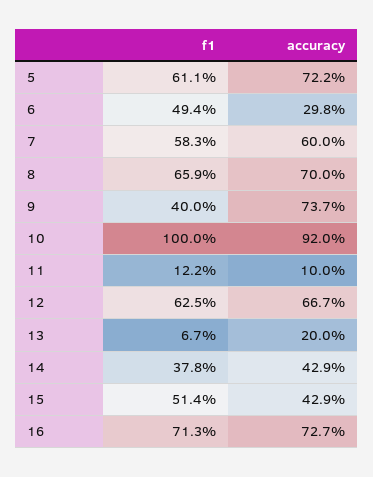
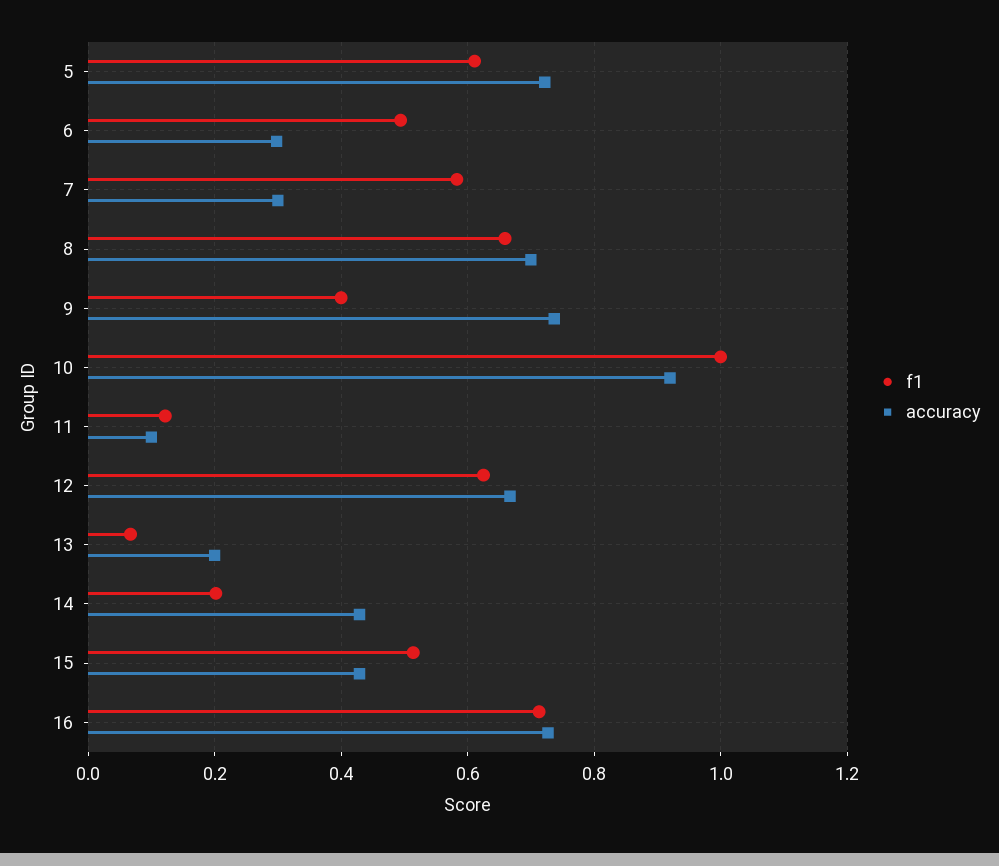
accuracy, 7: 0.6 -> 0.3
f1, 14: 0.378 -> 0.2

